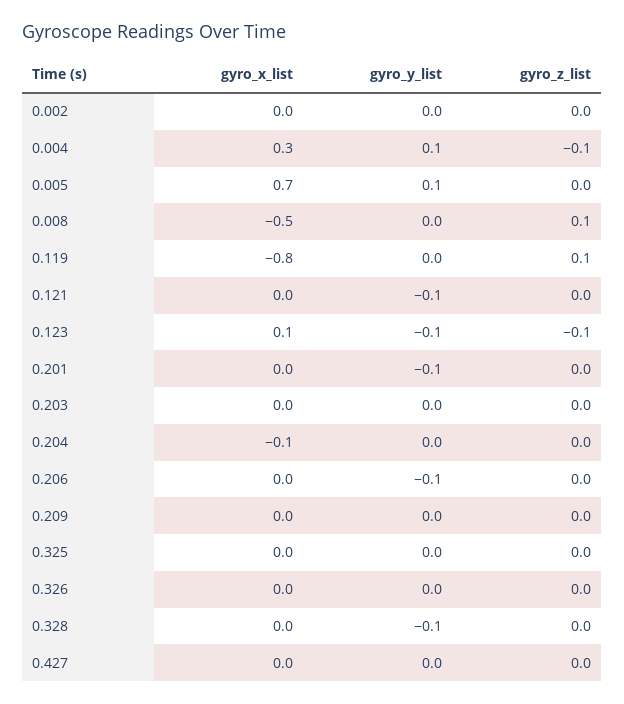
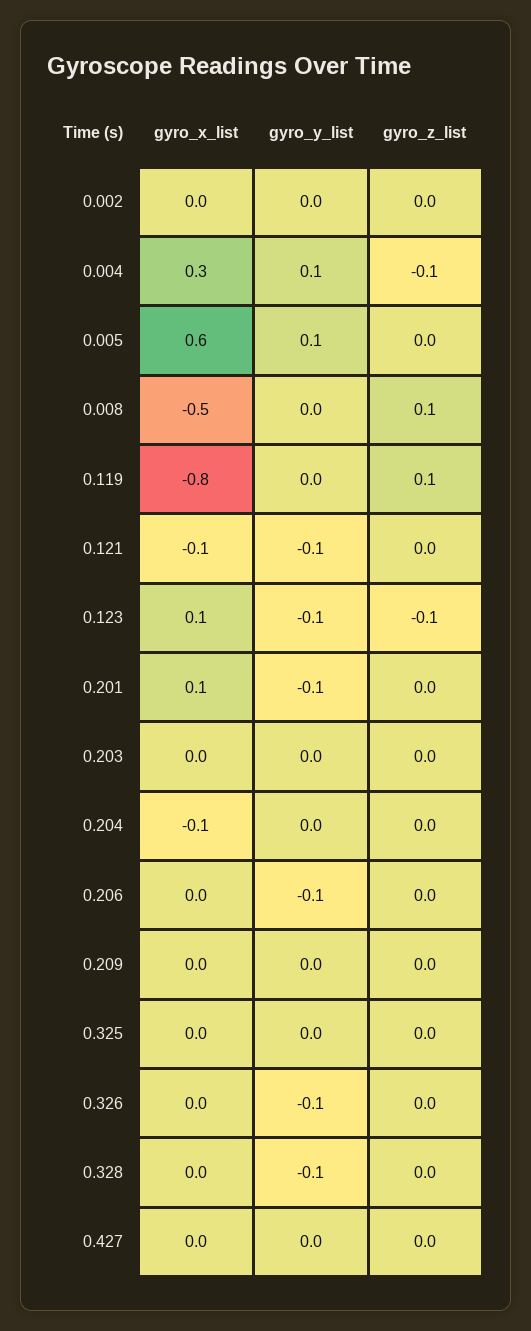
gyro_x_list, 0.005: 0.7 -> 0.6
gyro_x_list, 0.121: 0 -> -0.1
gyro_x_list, 0.201: 0 -> 0.1
gyro_y_list, 0.326: 0 -> -0.1

